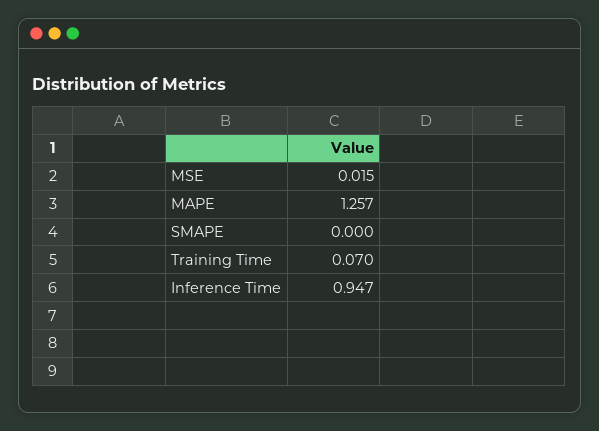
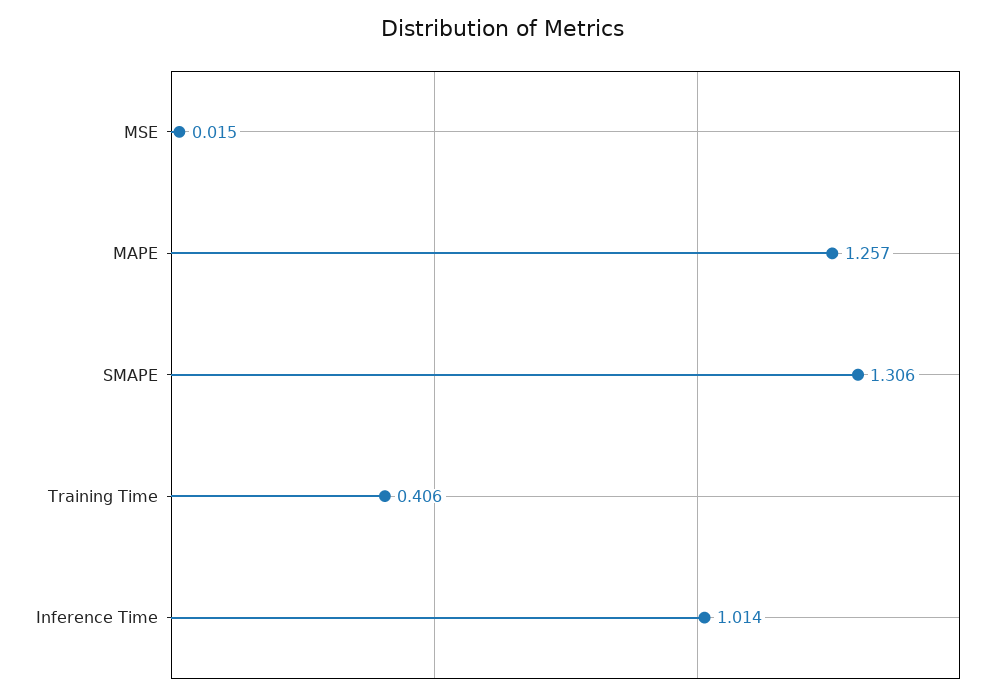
SMAPE: 0 -> 1.306
Training Time: 0.07 -> 0.406
Inference Time: 0.947 -> 1.014

